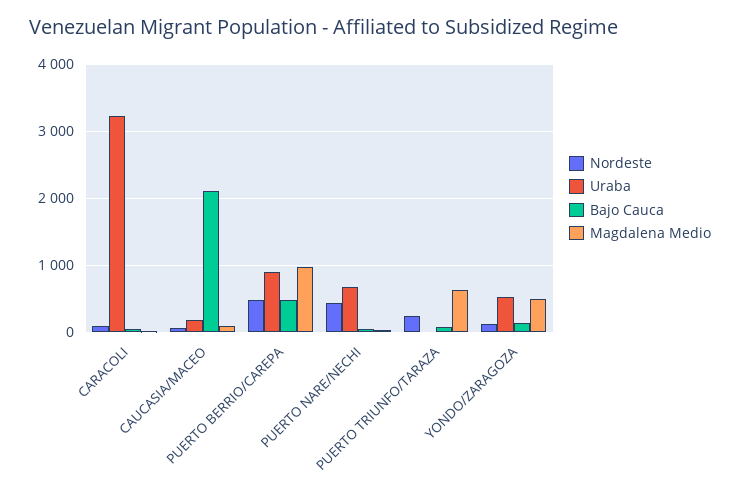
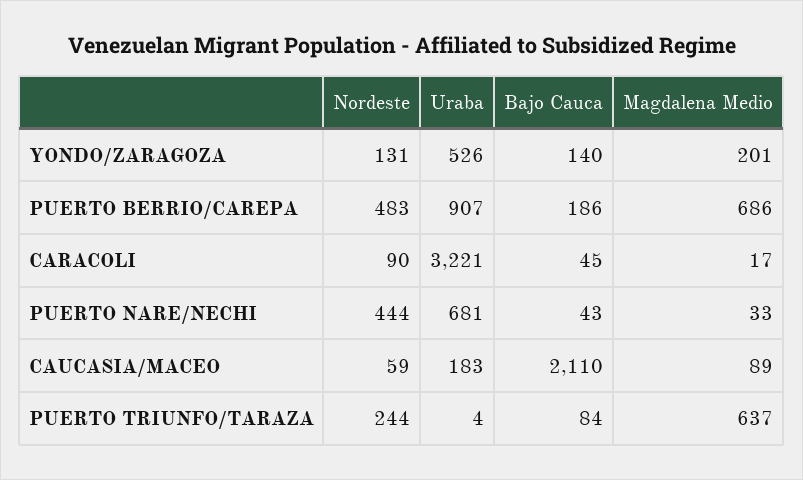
Bajo Cauca, PUERTO BERRIO/CAREPA: 500 -> 186
Magdalena Medio, PUERTO BERRIO/CAREPA: 1000 -> 686
Magdalena Medio, YONDO/ZARAGOZA: 500 -> 201

